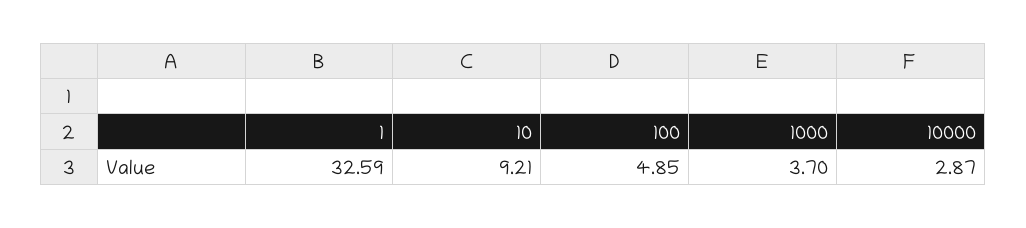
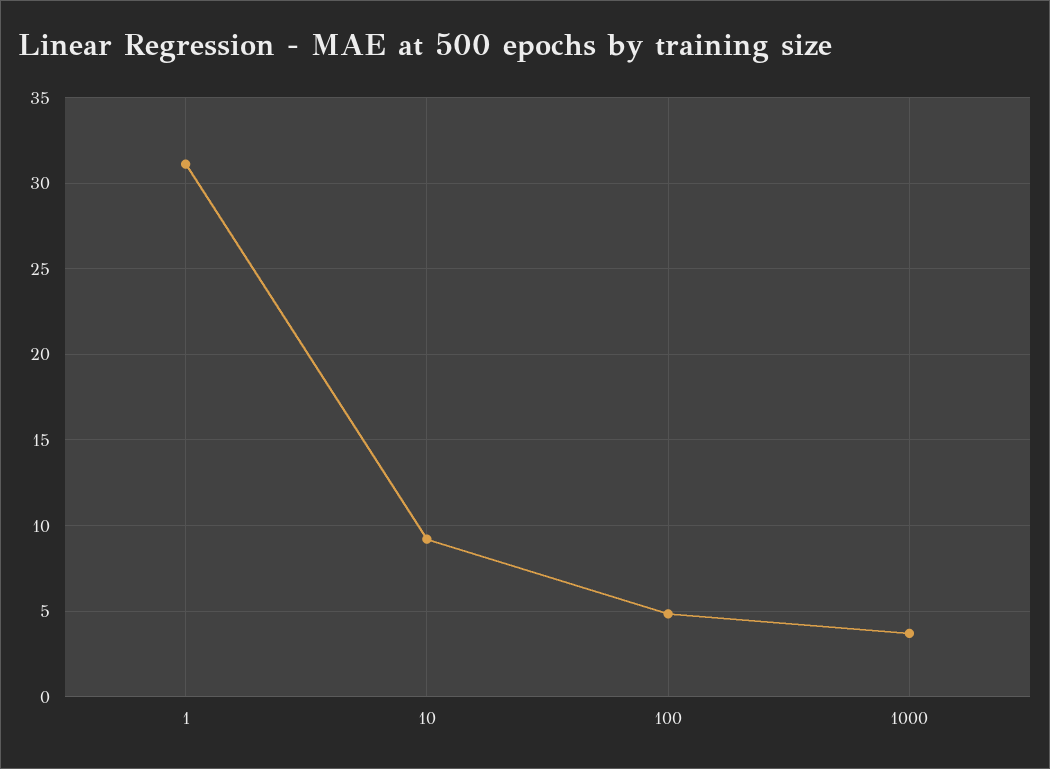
1: 32.59 -> 31
10000: 2.87 -> none

